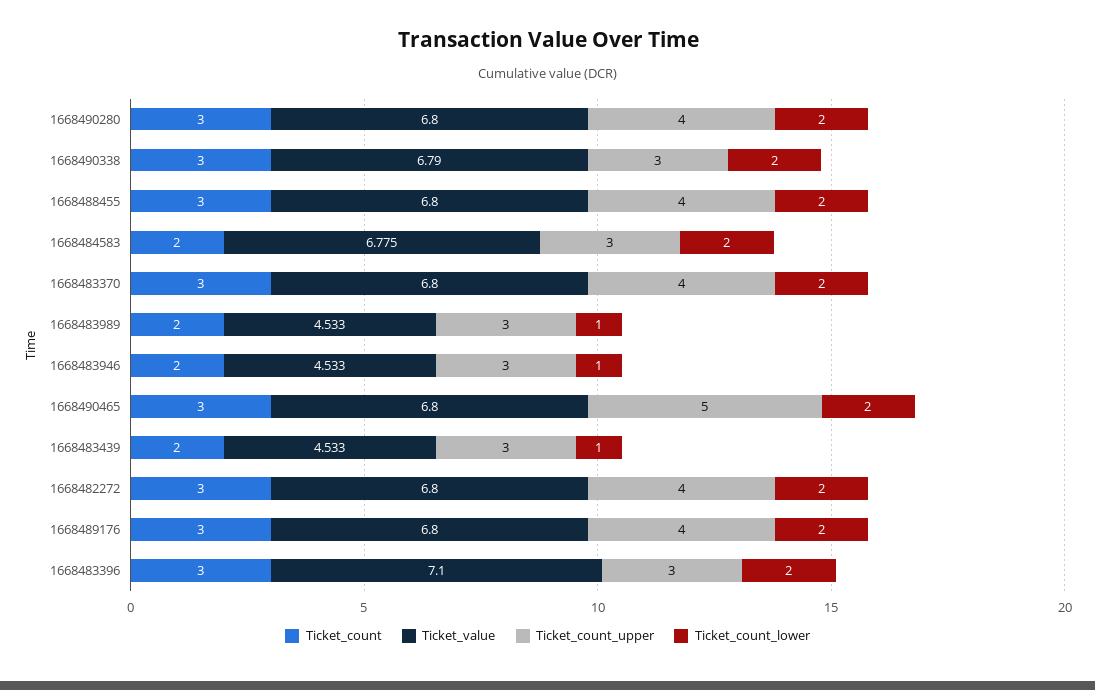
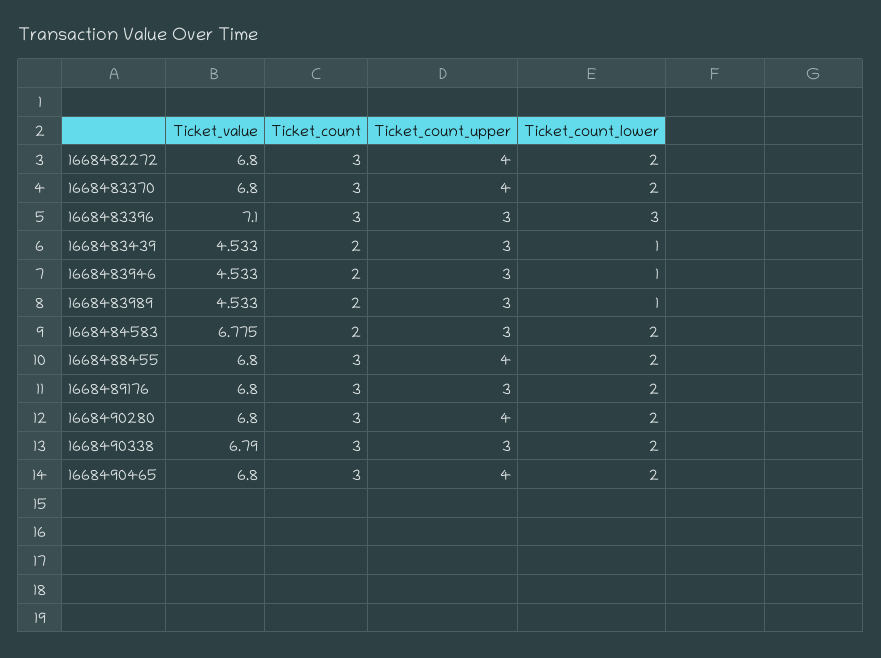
Ticket_count_upper, 1668490465: 5 -> 4
Ticket_count_upper, 1668489176: 4 -> 3
Ticket_count_lower, 1668483396: 2 -> 3

